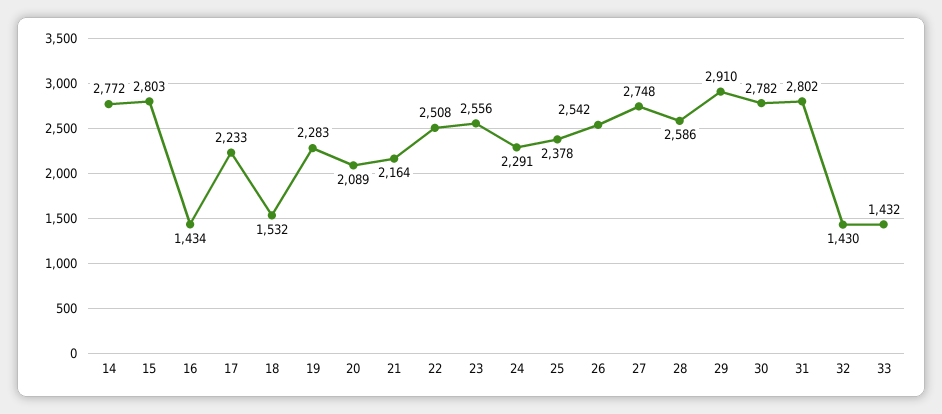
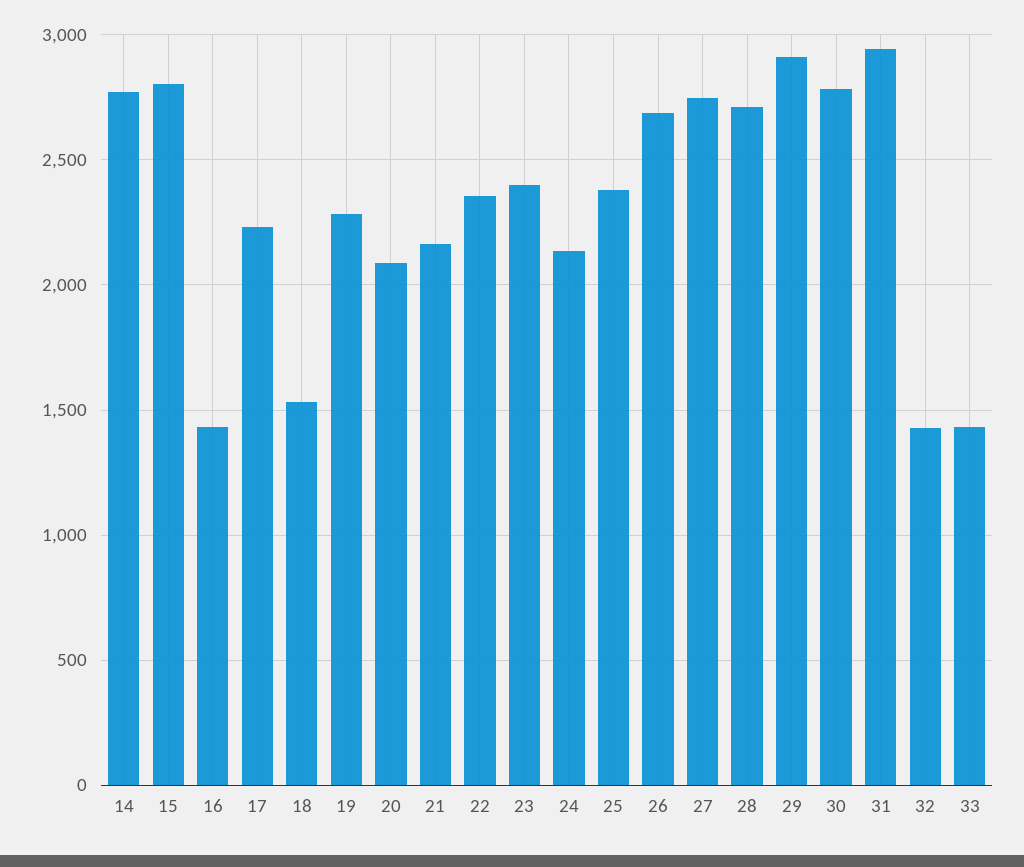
22: 2508 -> 2350
23: 2556 -> 2400
24: 2291 -> 2150
26: 2542 -> 2700
28: 2586 -> 2700
31: 2802 -> 2950

